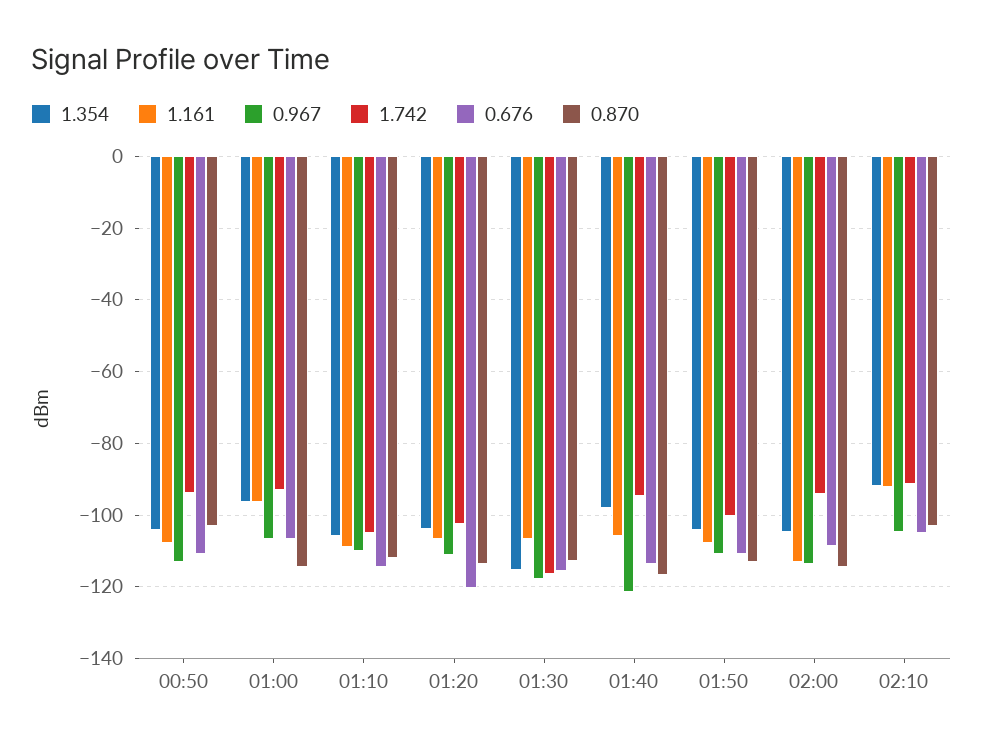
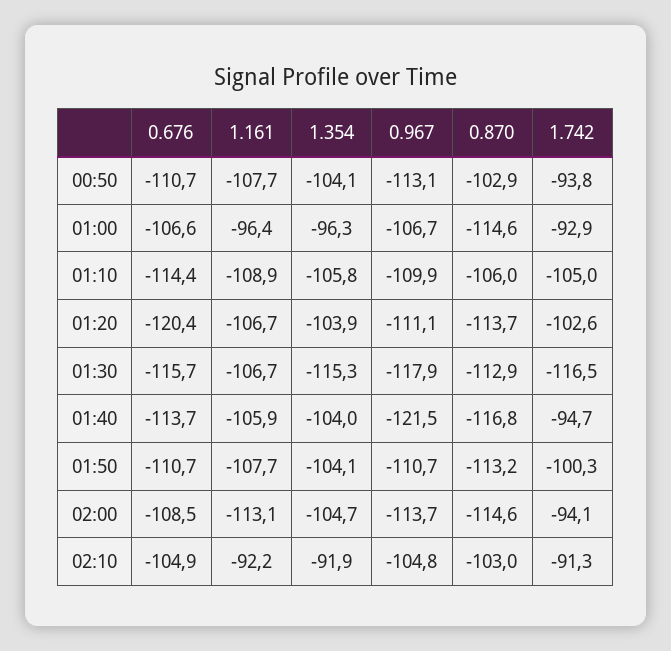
0.870, 01:10: -112 -> -106
1.354, 01:40: -98 -> -104

